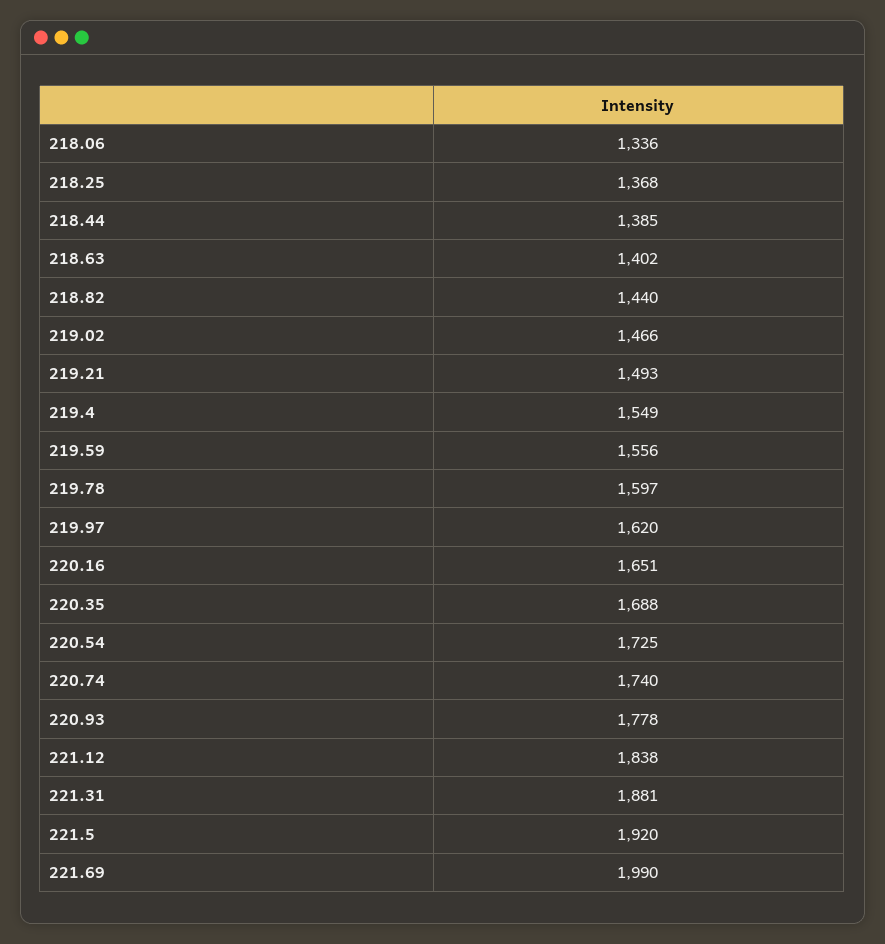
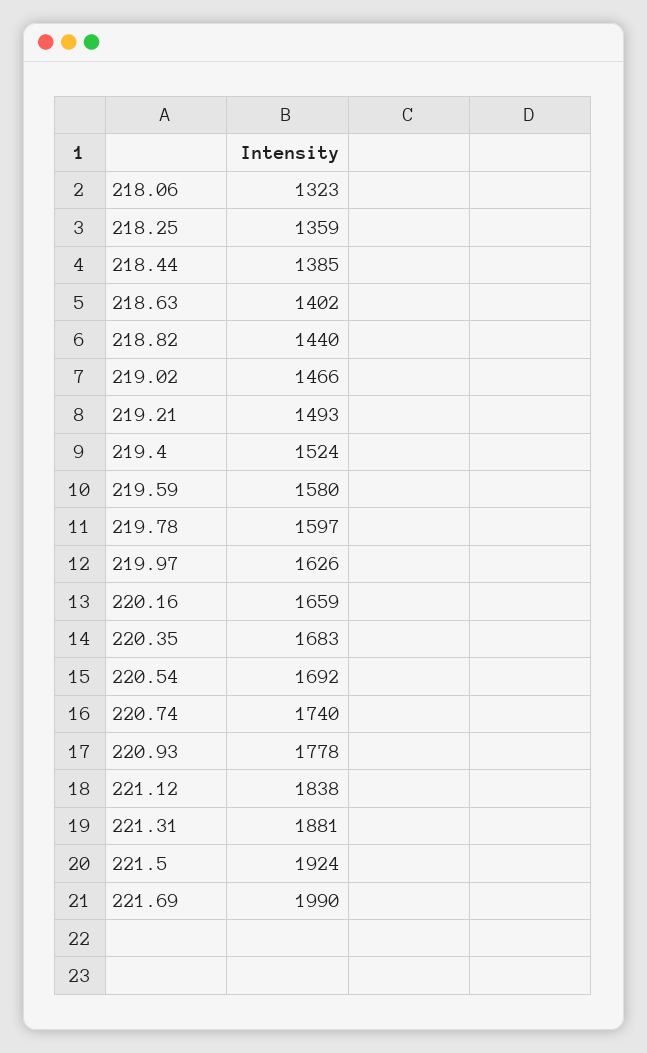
218.06: 1336 -> 1323
218.25: 1368 -> 1359
219.4: 1549 -> 1524
219.59: 1556 -> 1580
219.97: 1620 -> 1626
220.16: 1651 -> 1659
220.35: 1688 -> 1683
220.54: 1725 -> 1692
221.5: 1920 -> 1924

